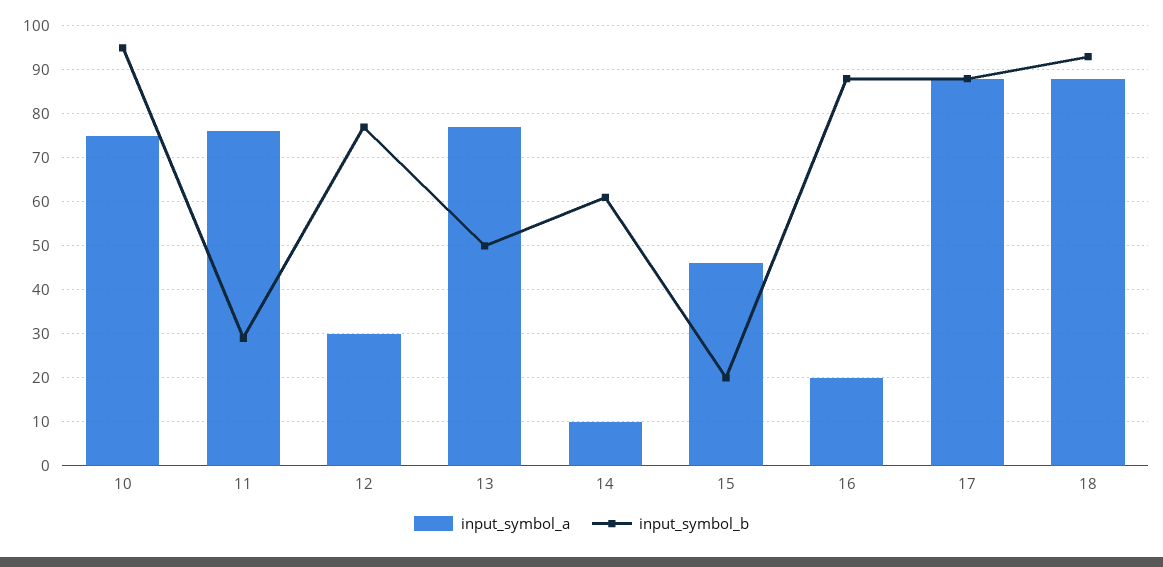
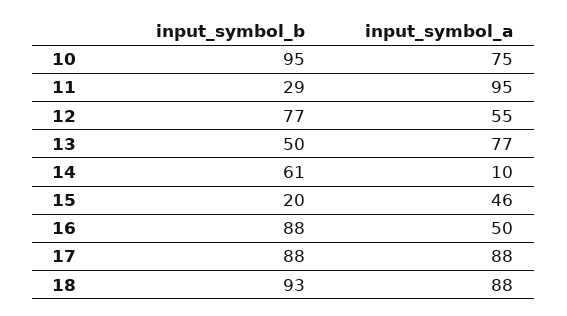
input_symbol_a, 11: 75 -> 95
input_symbol_a, 12: 30 -> 55
input_symbol_a, 16: 20 -> 50

